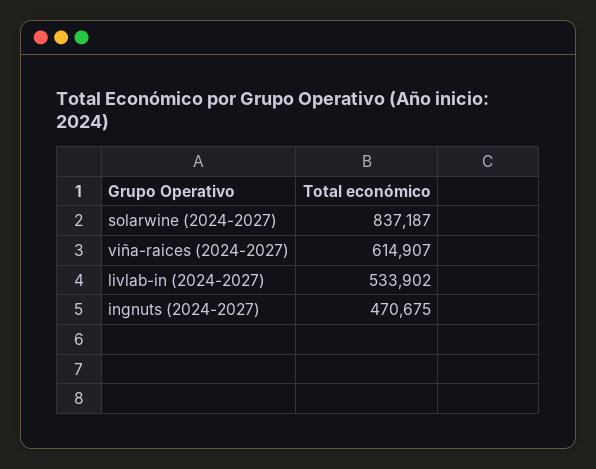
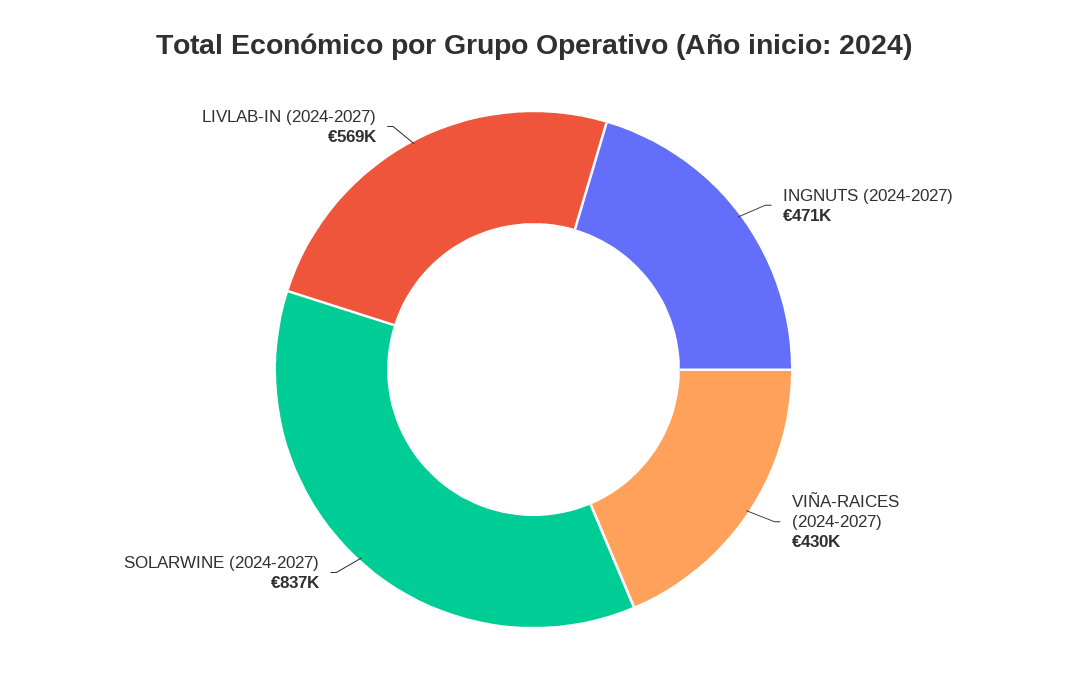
viña-raices (2024-2027): 614907 -> 430000
livlab-in (2024-2027): 533902 -> 569000

